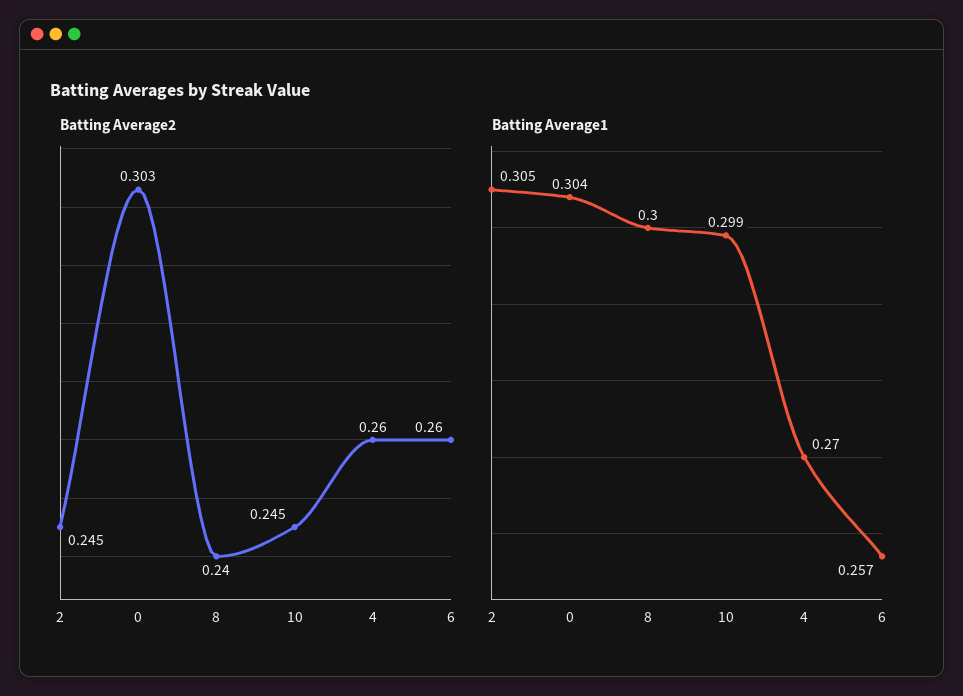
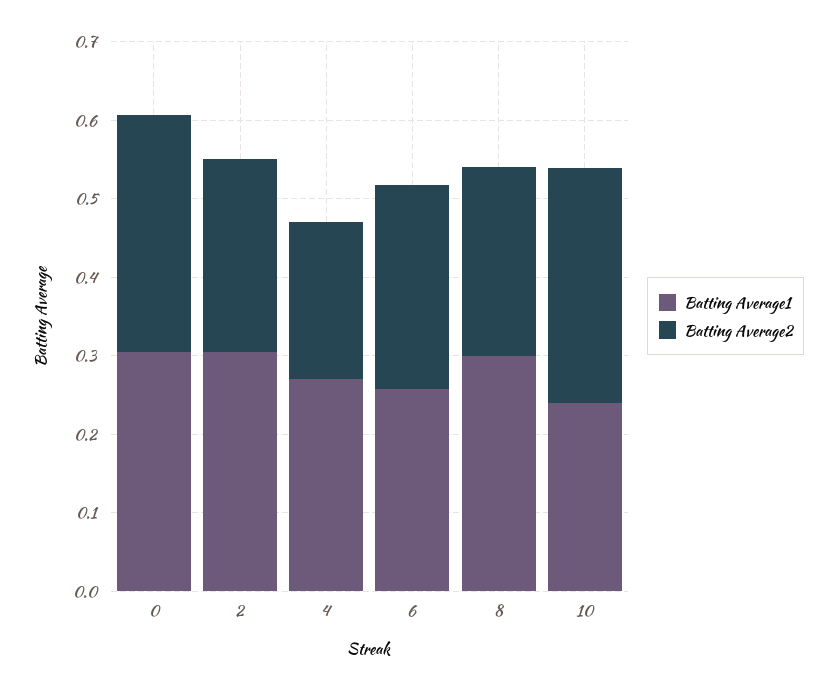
Batting Average2, 10: 0.245 -> 0.3
Batting Average2, 4: 0.26 -> 0.2
Batting Average1, 10: 0.299 -> 0.24

